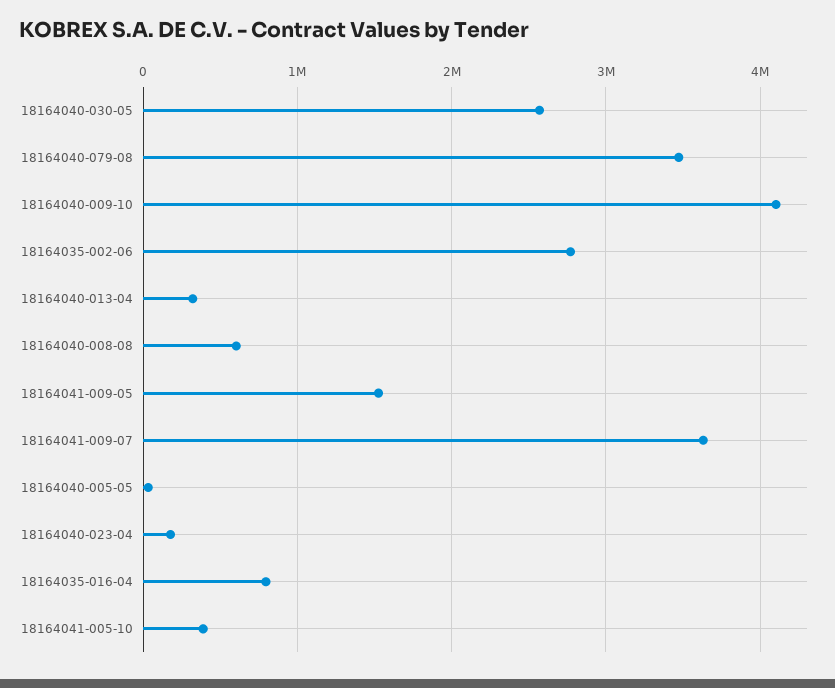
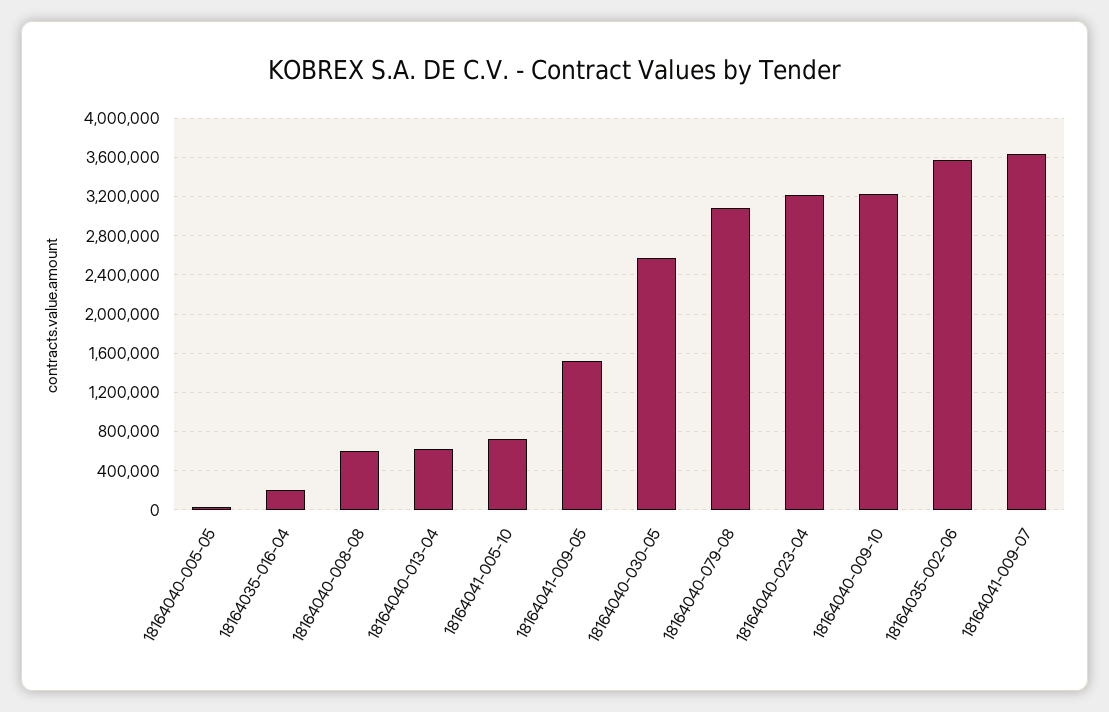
18164040-079-08: 3500000 -> 3100000
18164040-009-10: 4100000 -> 3200000
18164035-002-06: 2800000 -> 3600000
18164040-013-04: 300000 -> 600000
18164040-023-04: 200000 -> 3200000
18164035-016-04: 800000 -> 200000
18164041-005-10: 400000 -> 700000

